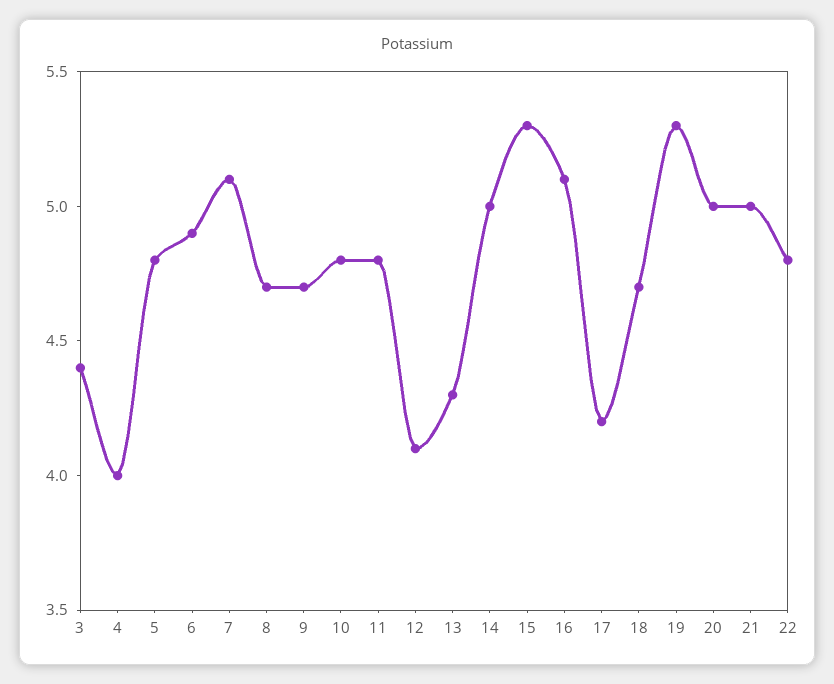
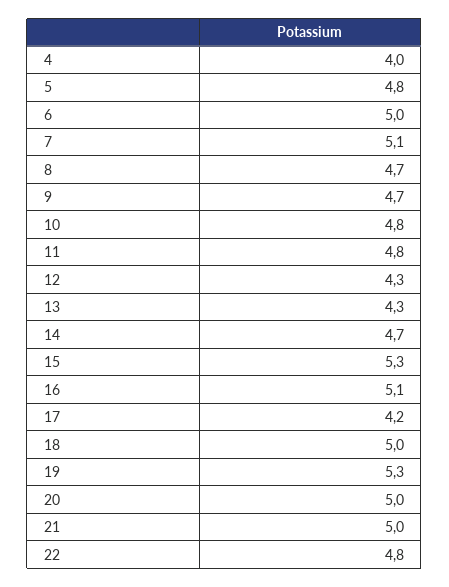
3: 4.4 -> none
6: 4.9 -> 5
12: 4.1 -> 4.3
14: 5 -> 4.7
18: 4.7 -> 5

